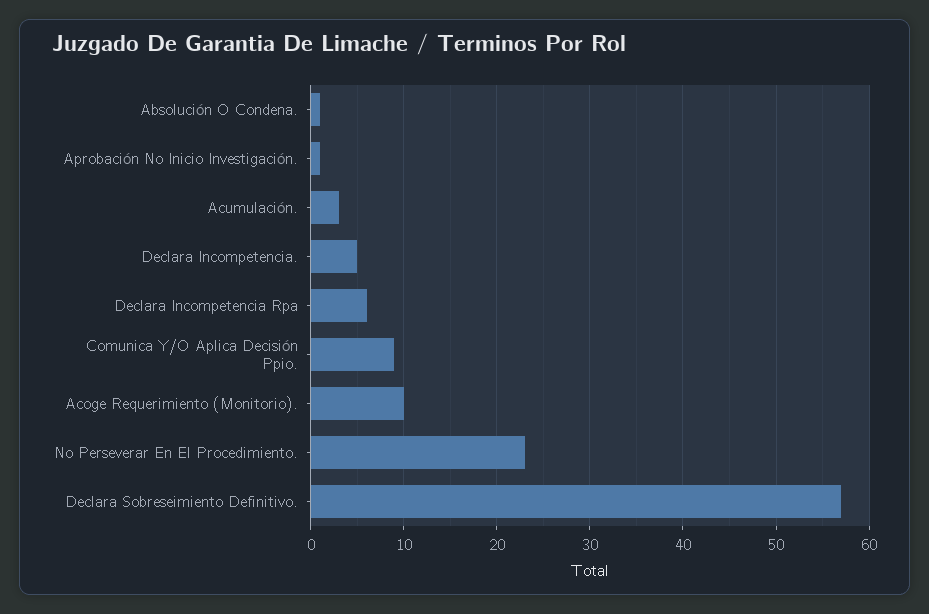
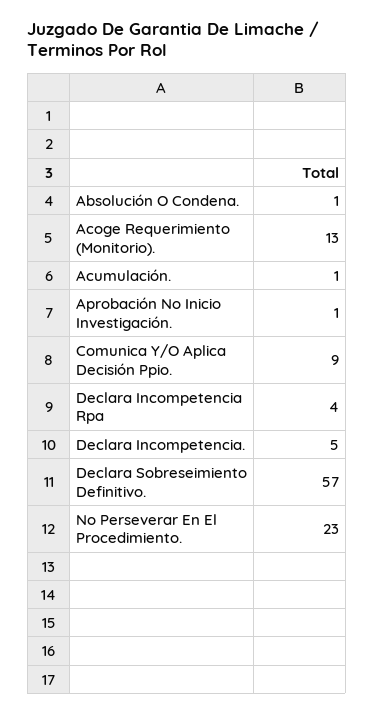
Acumulación.: 3 -> 1
Declara Incompetencia Rpa: 6 -> 4
Acoge Requerimiento (Monitorio).: 10 -> 13

